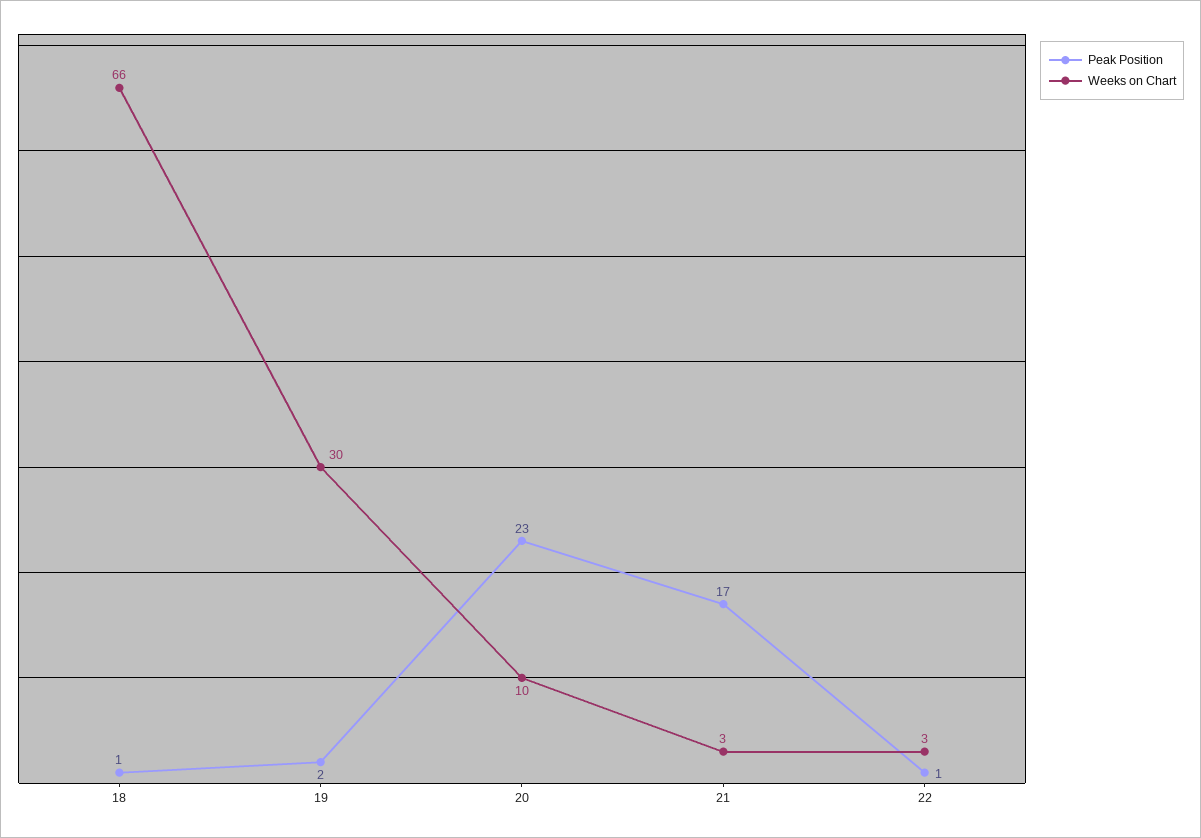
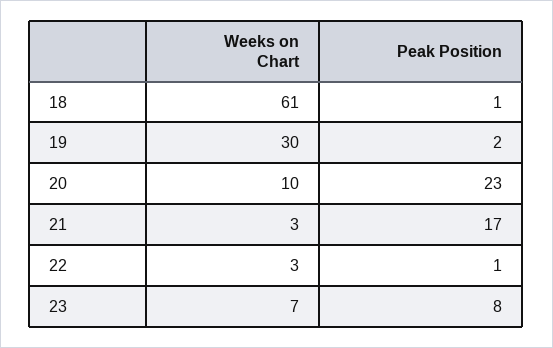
Weeks on Chart, 18: 66 -> 61
Weeks on Chart, 23: none -> 7
Peak Position, 23: none -> 8

